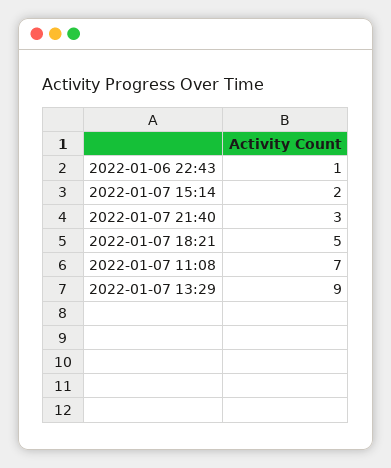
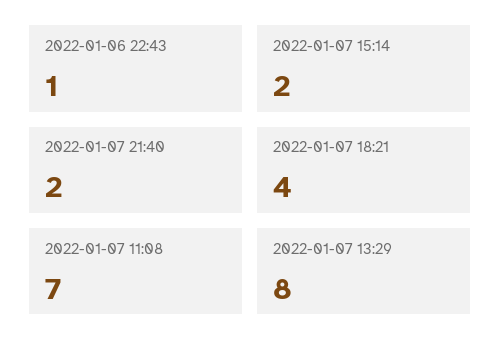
2022-01-07 21:40: 3 -> 2
2022-01-07 18:21: 5 -> 4
2022-01-07 13:29: 9 -> 8

